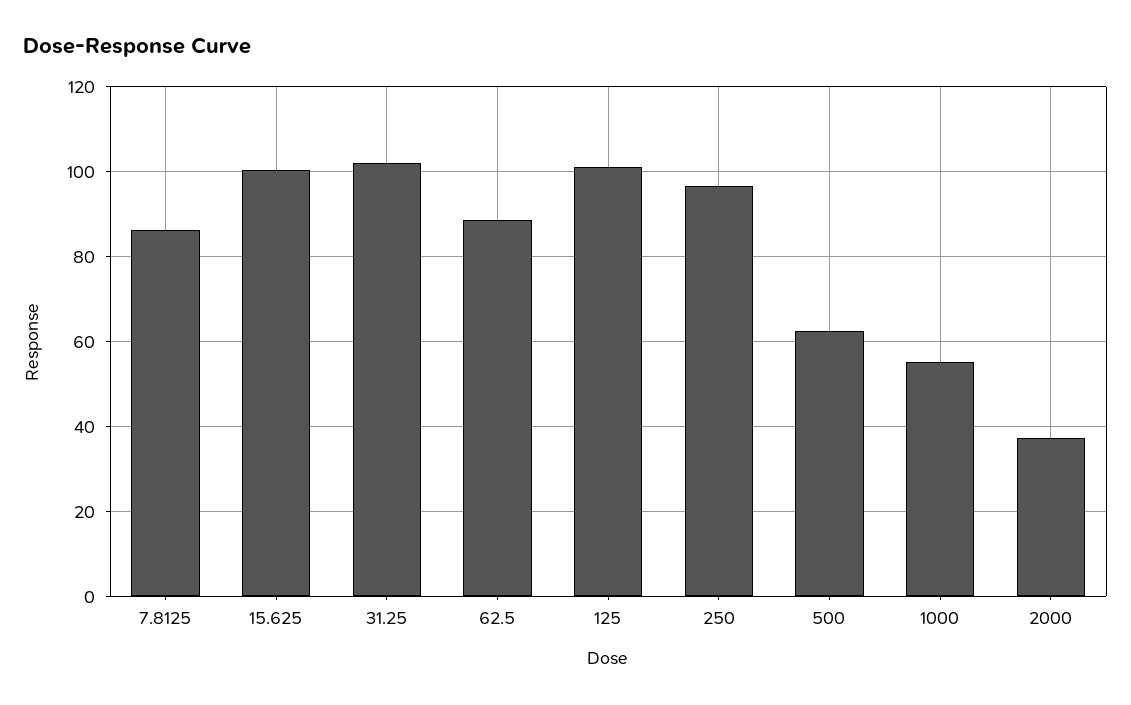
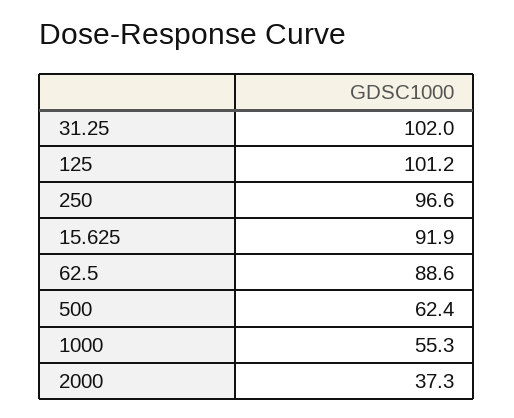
7.8125: 86 -> none
15.625: 100 -> 91.9

